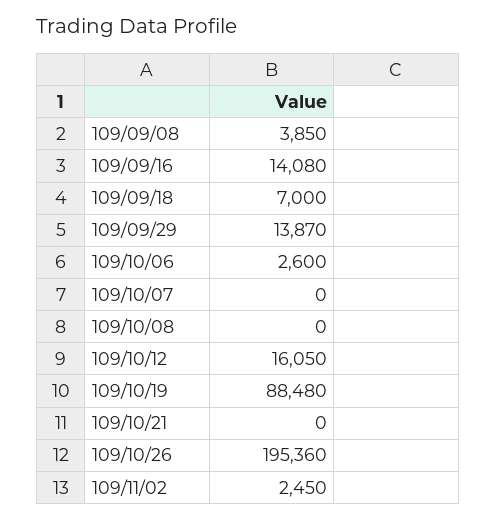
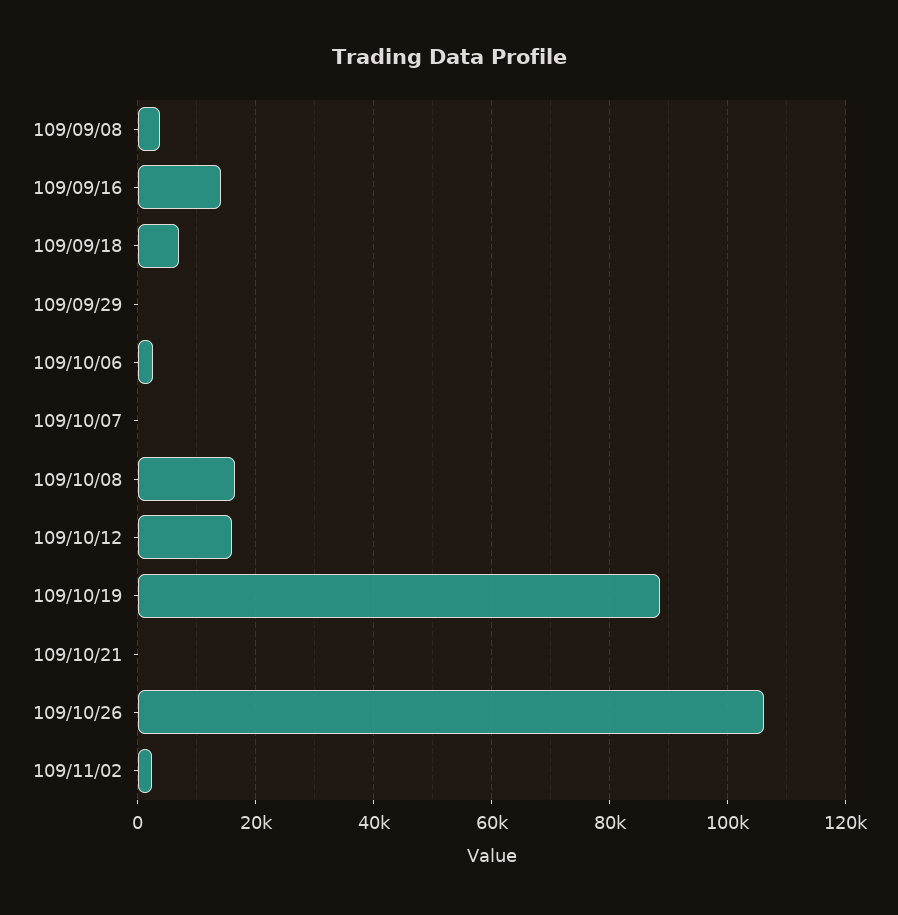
109/09/29: 13870 -> 0
109/10/08: 0 -> 16000
109/10/26: 195360 -> 106000

